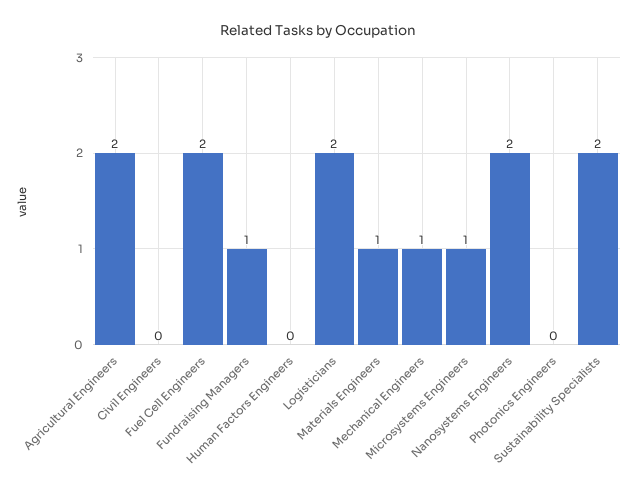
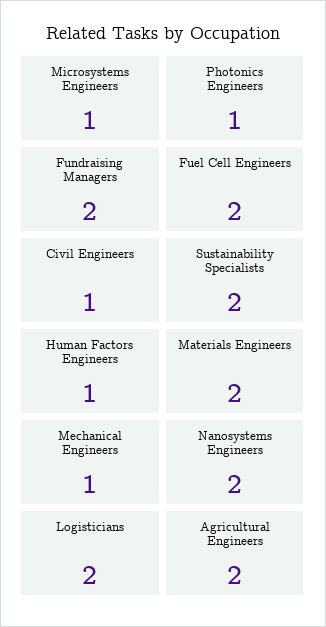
Civil Engineers: 0 -> 1
Fundraising Managers: 1 -> 2
Human Factors Engineers: 0 -> 1
Materials Engineers: 1 -> 2
Photonics Engineers: 0 -> 1

